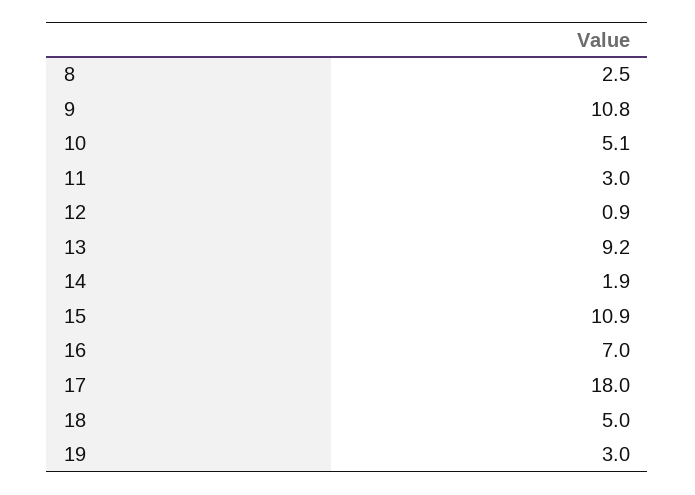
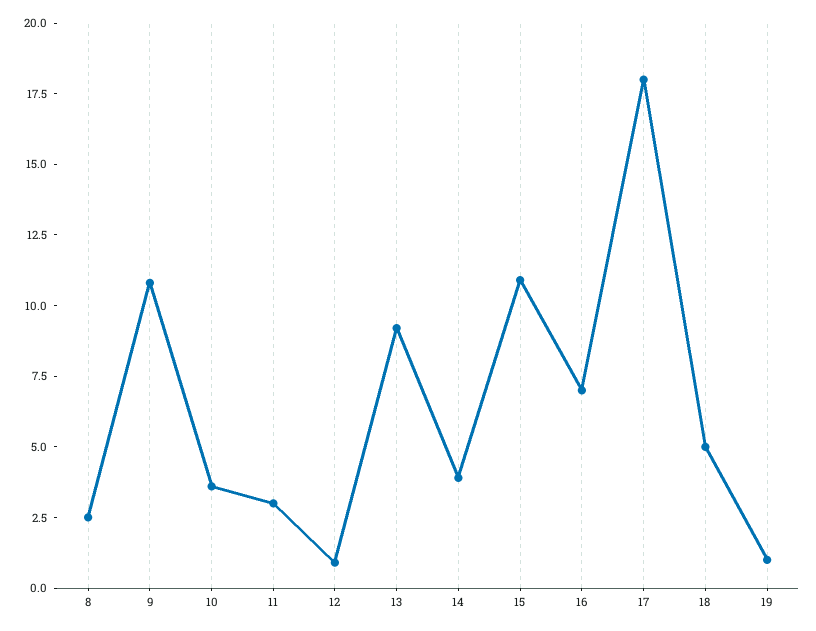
10: 5.1 -> 3.5
14: 1.9 -> 4
19: 3 -> 1

